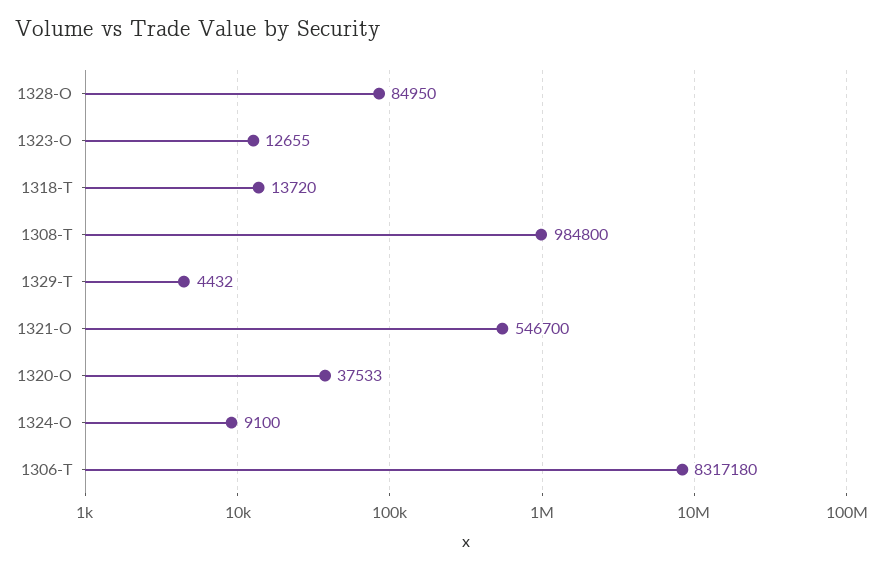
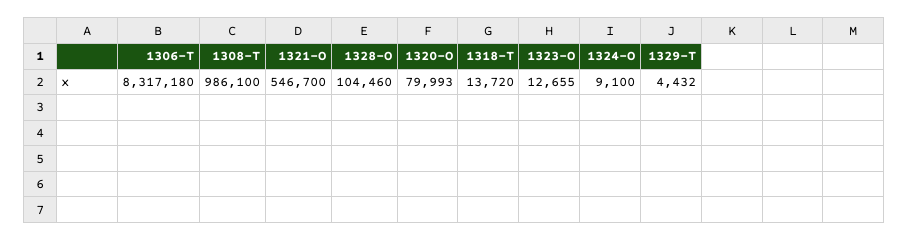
1328-O: 84950 -> 104460
1308-T: 984800 -> 986100
1320-O: 37533 -> 79993

